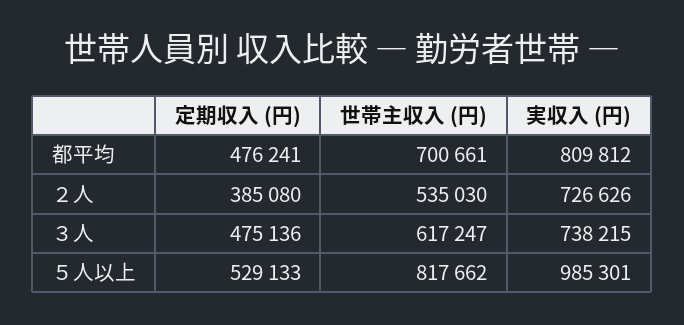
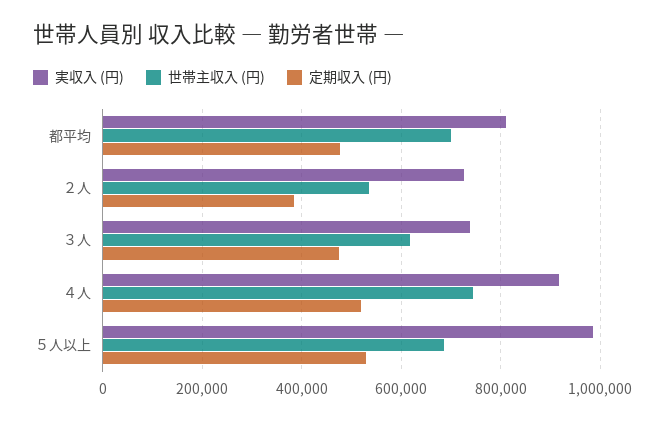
世帯主収入 (円), ５人以上: 817662 -> 680000
実収入 (円), ４人: none -> 920000
世帯主収入 (円), ４人: none -> 740000
定期収入 (円), ４人: none -> 520000

